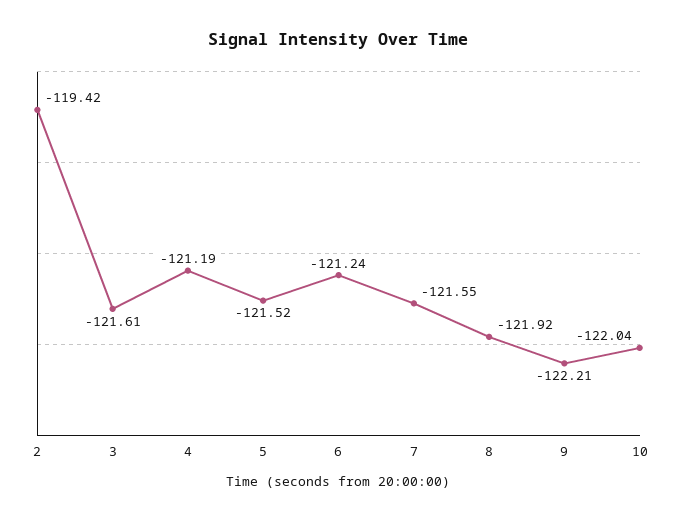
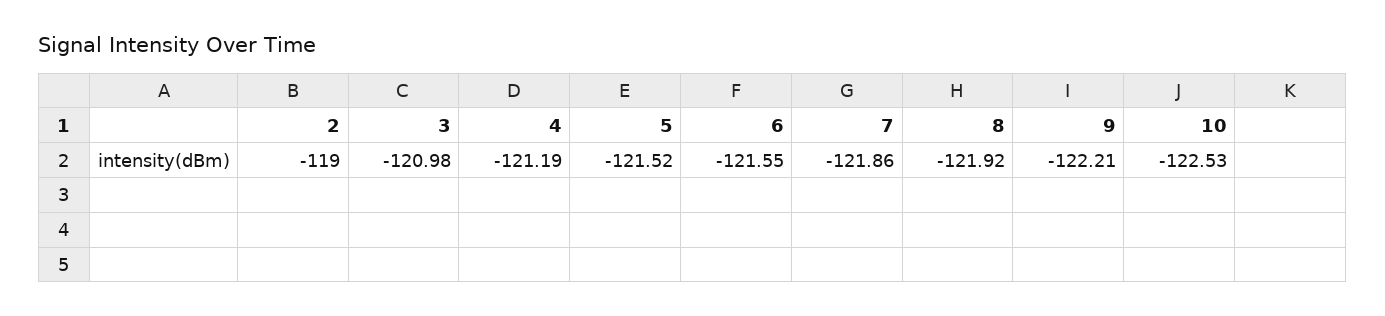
2: -119.42 -> -119
3: -121.61 -> -120.98
6: -121.24 -> -121.55
7: -121.55 -> -121.86
10: -122.04 -> -122.53

